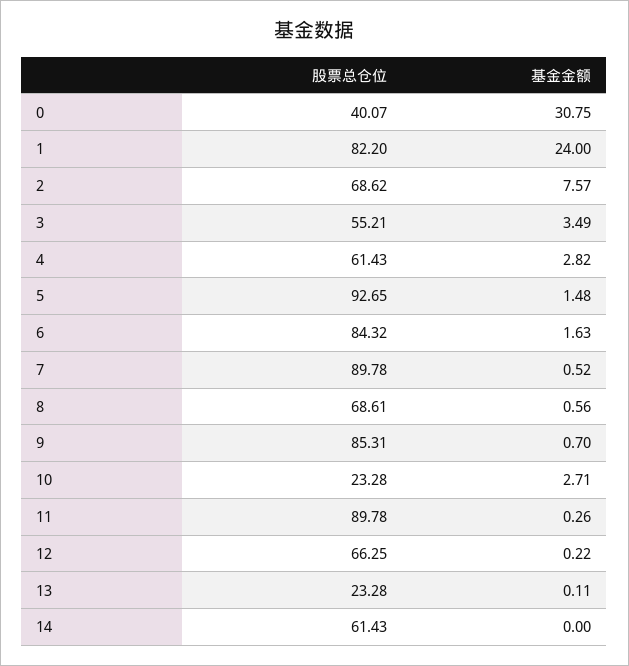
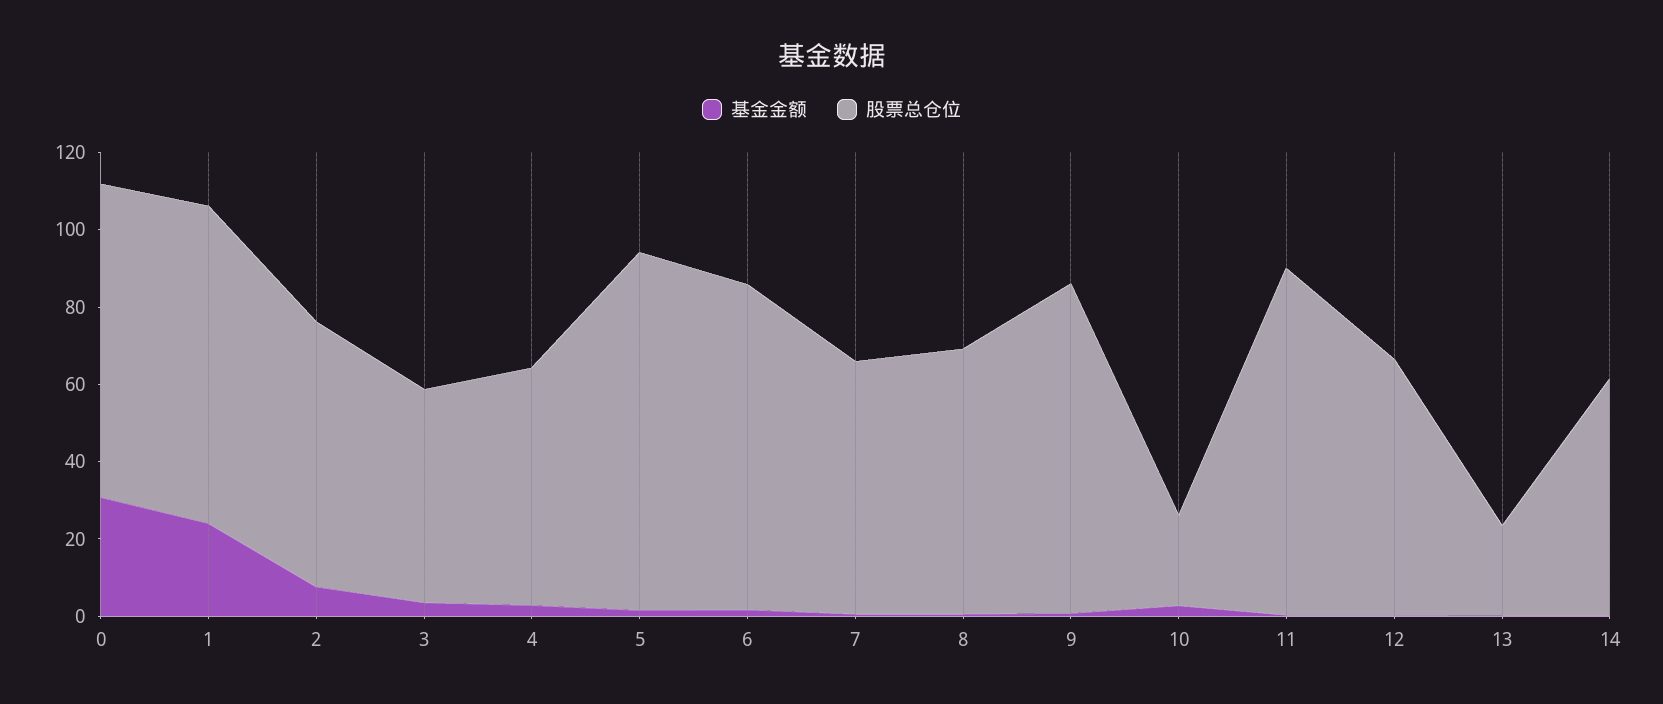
股票总仓位, 0: 40.07 -> 80
股票总仓位, 7: 89.78 -> 65

